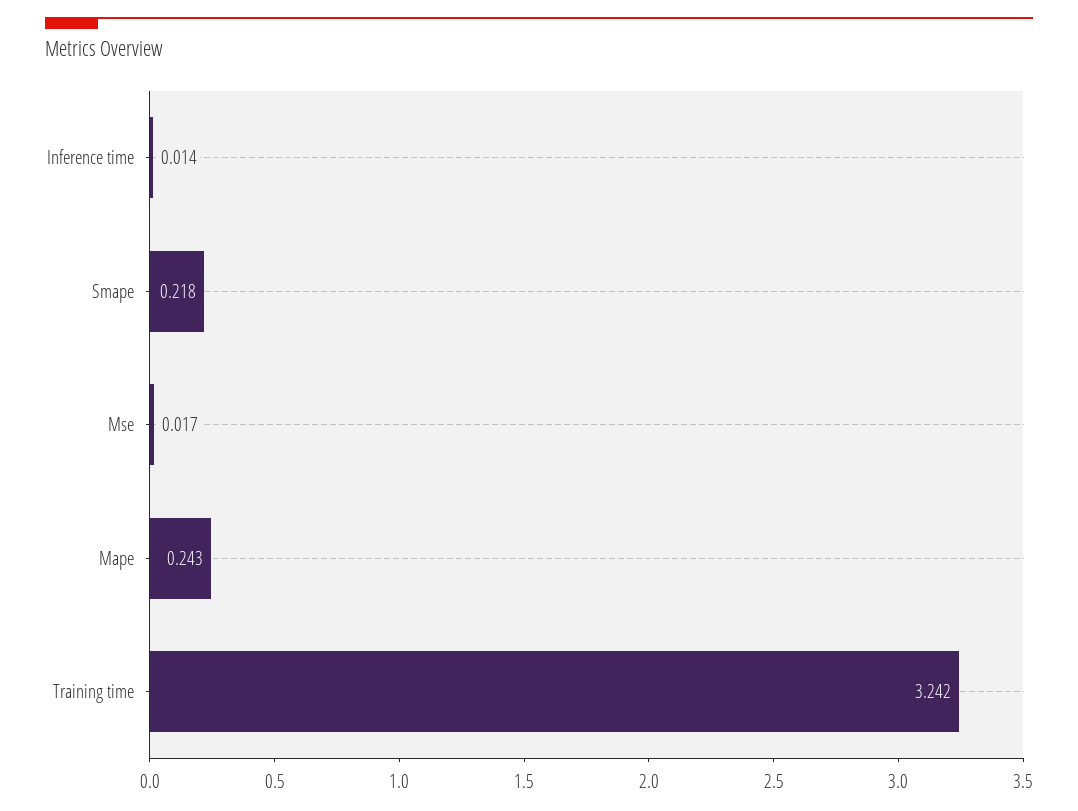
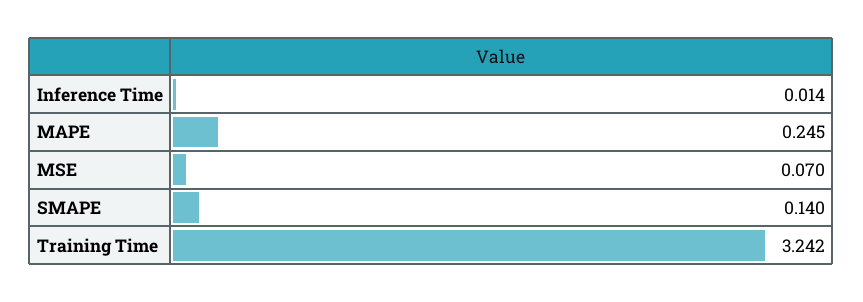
Smape: 0.218 -> 0.14
Mse: 0.017 -> 0.07
Mape: 0.243 -> 0.245

